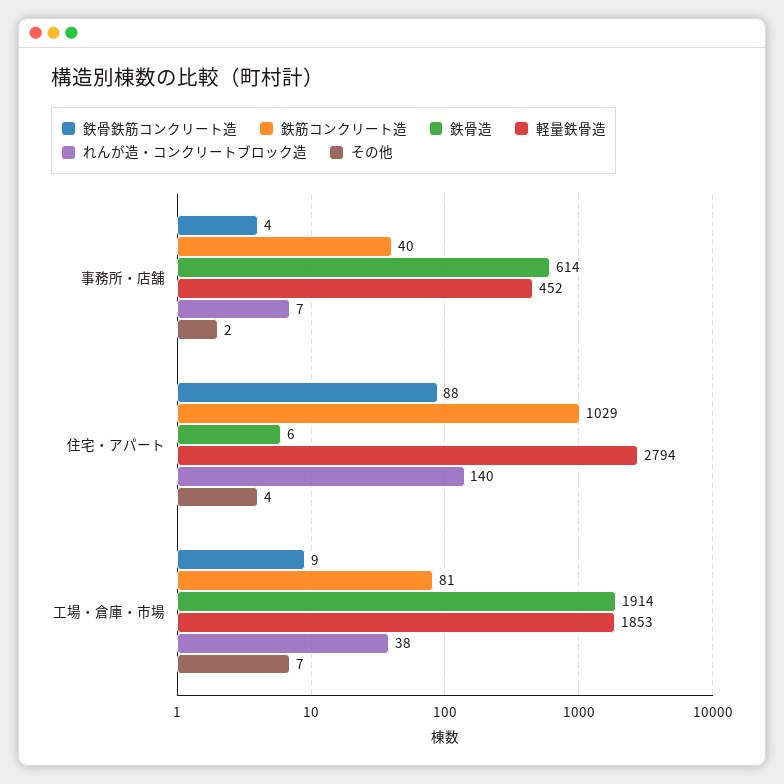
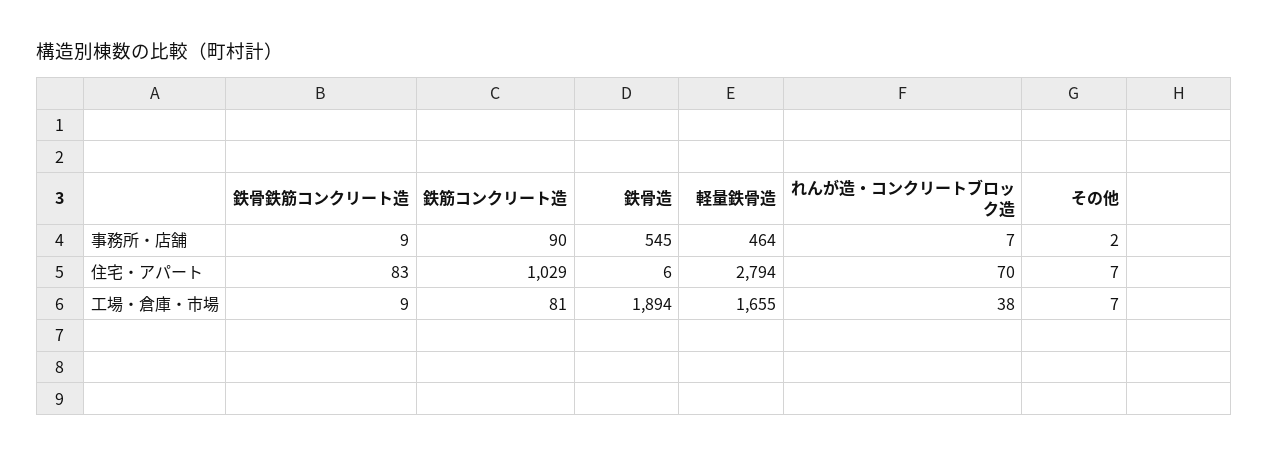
鉄骨鉄筋コンクリート造, 事務所・店舗: 4 -> 9
鉄筋コンクリート造, 事務所・店舗: 40 -> 90
鉄骨造, 事務所・店舗: 614 -> 545
軽量鉄骨造, 事務所・店舗: 452 -> 464
鉄骨鉄筋コンクリート造, 住宅・アパート: 88 -> 83
れんが造・コンクリートブロック造, 住宅・アパート: 140 -> 70
その他, 住宅・アパート: 4 -> 7
鉄骨造, 工場・倉庫・市場: 1914 -> 1894
軽量鉄骨造, 工場・倉庫・市場: 1853 -> 1655

